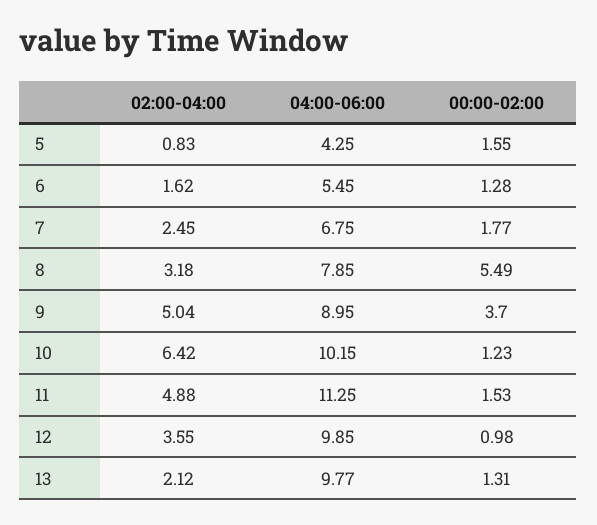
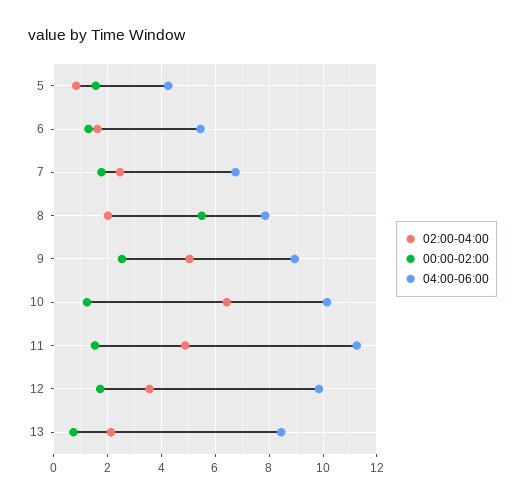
02:00-04:00, 8: 3.18 -> 2
00:00-02:00, 9: 3.7 -> 2.5
00:00-02:00, 12: 0.98 -> 1.75
04:00-06:00, 13: 9.77 -> 8.5
00:00-02:00, 13: 1.31 -> 0.75

